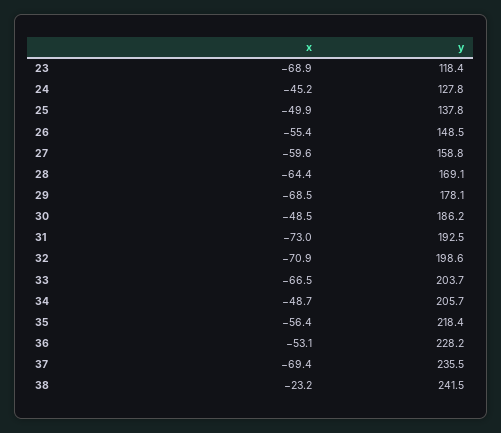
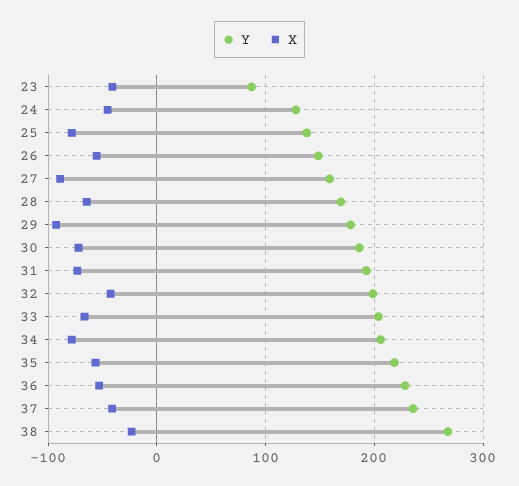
x, 23: -68.9 -> -40
y, 23: 118.4 -> 90
x, 25: -49.9 -> -80
x, 27: -59.6 -> -90
x, 29: -68.5 -> -90
x, 30: -48.5 -> -70
x, 32: -70.9 -> -40
x, 34: -48.7 -> -80
x, 37: -69.4 -> -40
y, 38: 241.5 -> 270

